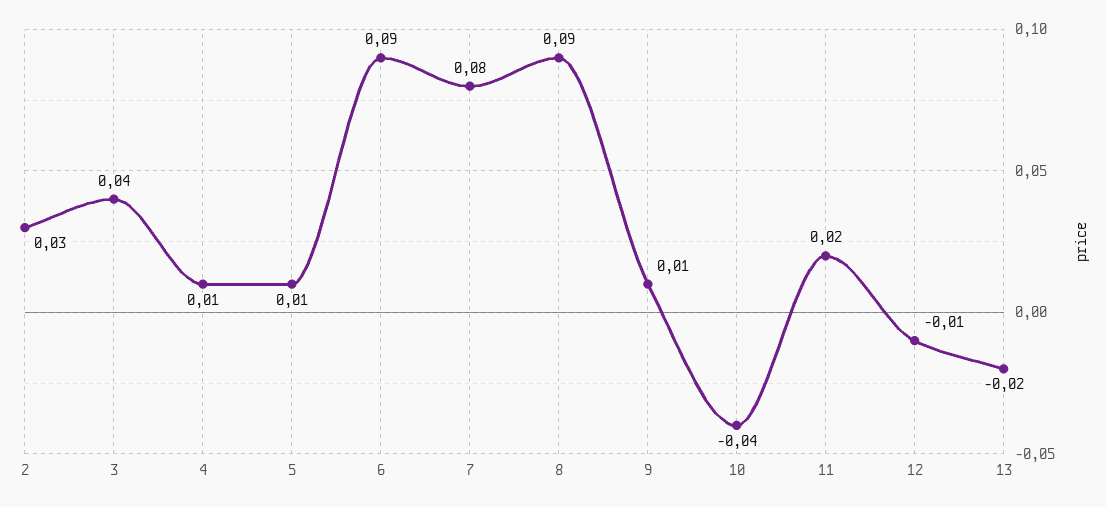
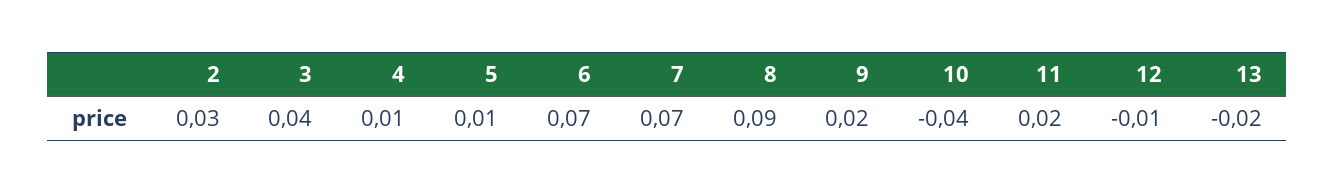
6: 0.09 -> 0.07
7: 0.08 -> 0.07
9: 0.01 -> 0.02

